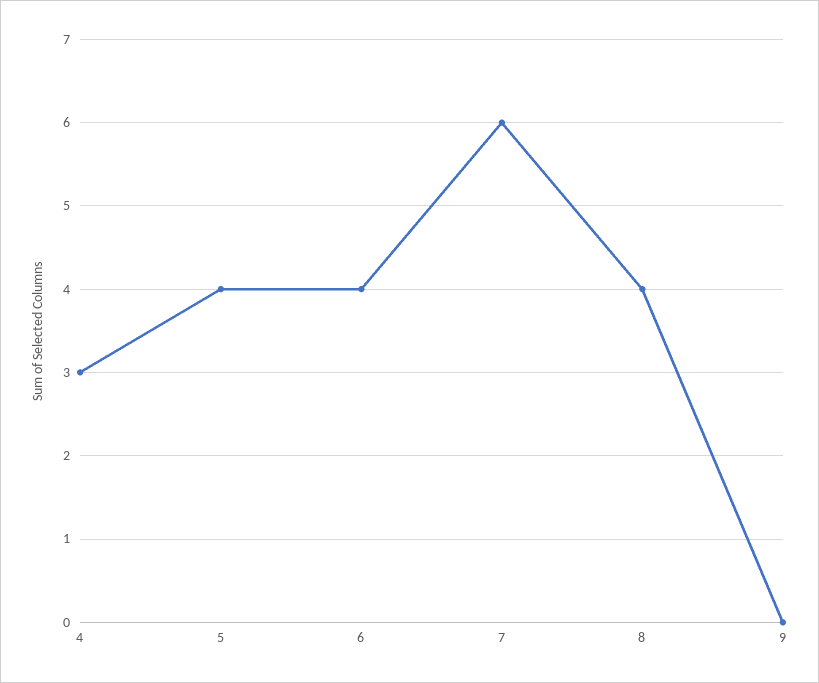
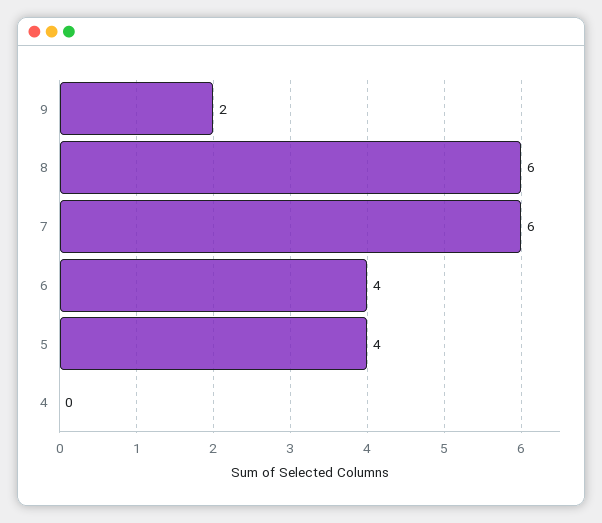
4: 3 -> 0
8: 4 -> 6
9: 0 -> 2

